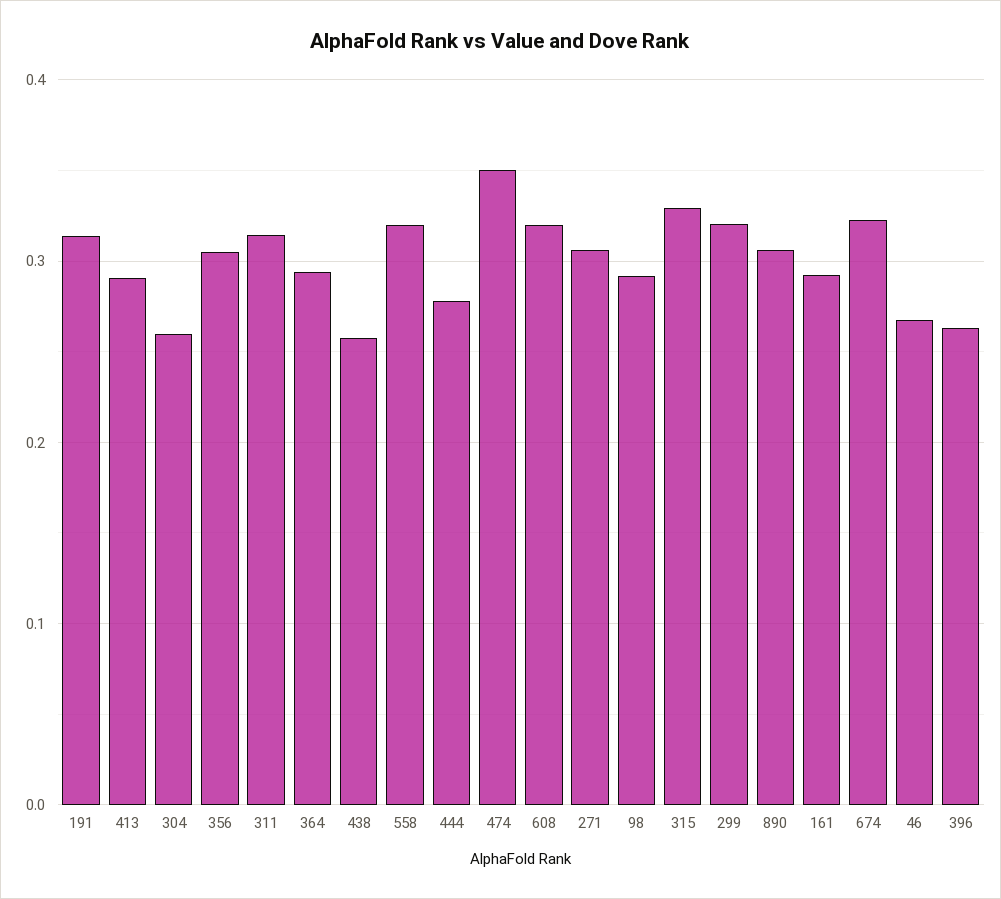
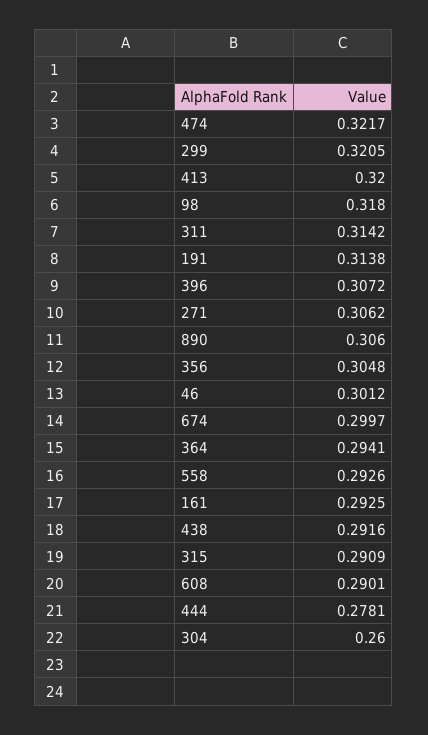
413: 0.29 -> 0.32
438: 0.26 -> 0.2916
558: 0.32 -> 0.2926
474: 0.35 -> 0.3217
608: 0.32 -> 0.2901
98: 0.29 -> 0.318
315: 0.33 -> 0.2909
674: 0.32 -> 0.2997
46: 0.27 -> 0.3012
396: 0.26 -> 0.3072

